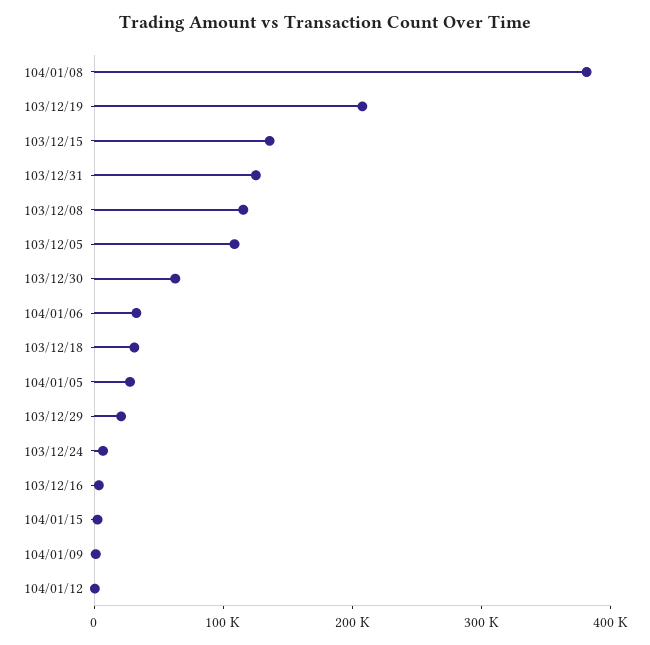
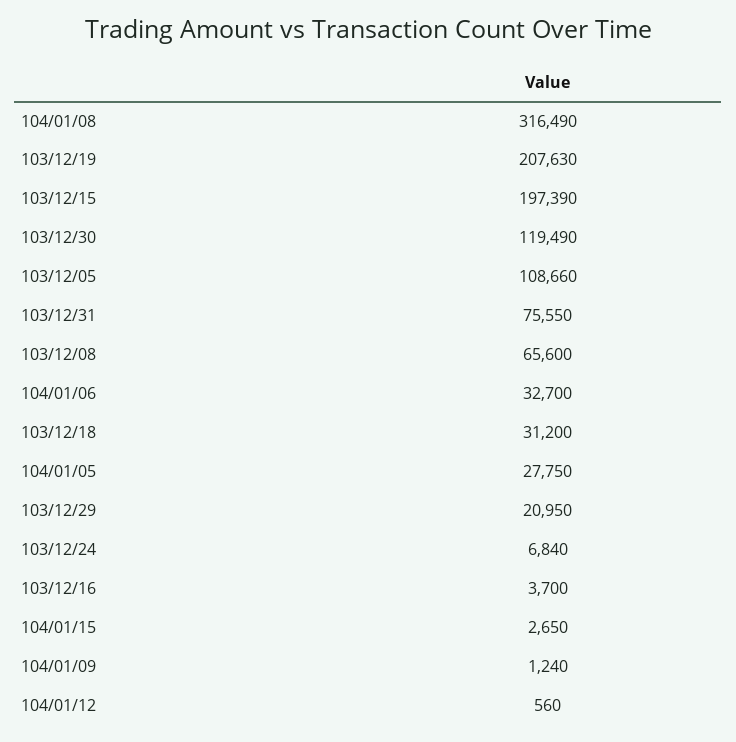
104/01/08: 380000 -> 316490
103/12/15: 140000 -> 197390
103/12/31: 120000 -> 75550
103/12/08: 120000 -> 65600
103/12/30: 60000 -> 119490

